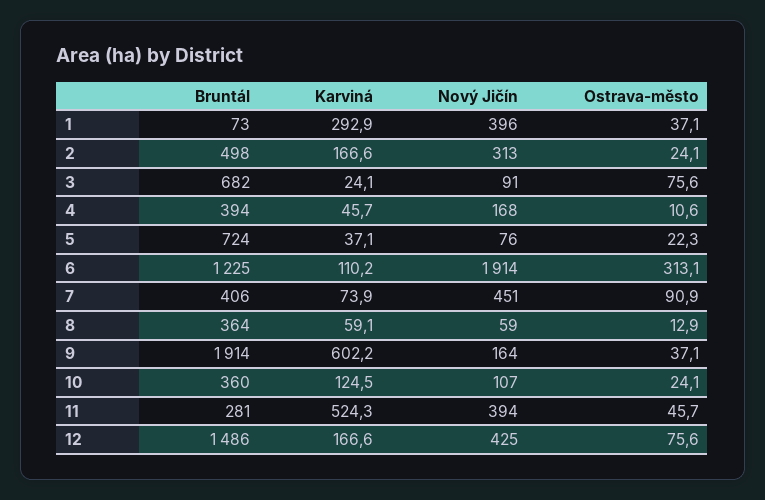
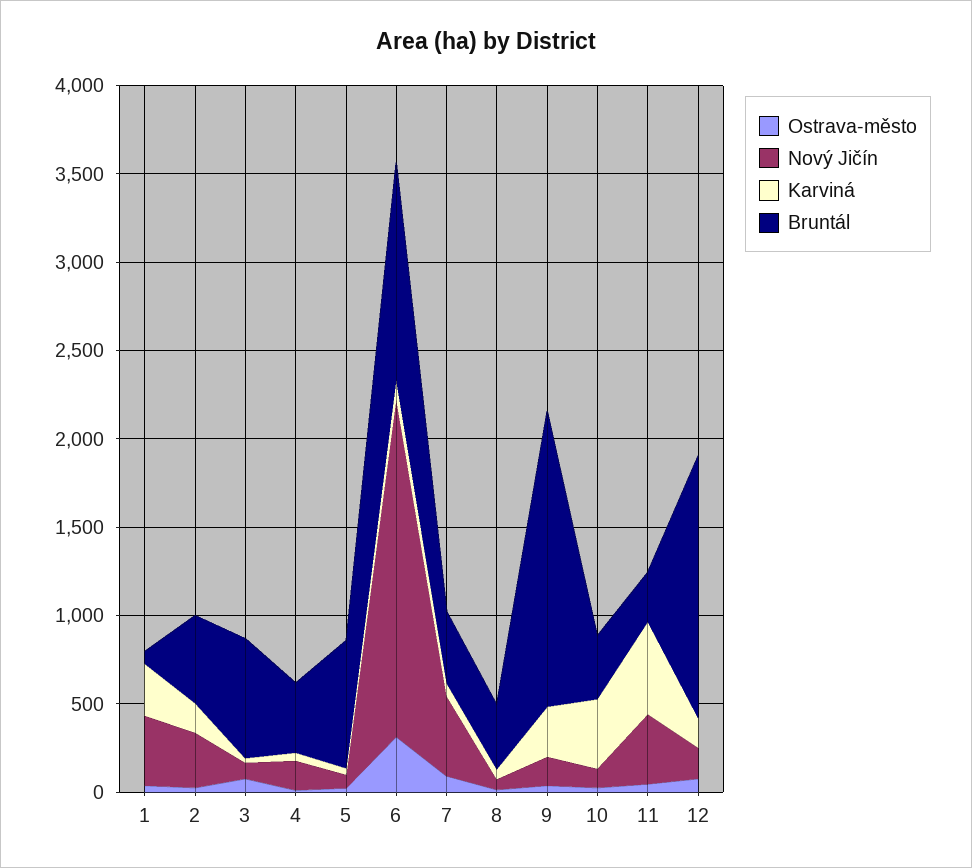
Bruntál, 9: 1914 -> 1700
Karviná, 9: 602.2 -> 300
Karviná, 10: 124.5 -> 400
Nový Jičín, 12: 425 -> 200

